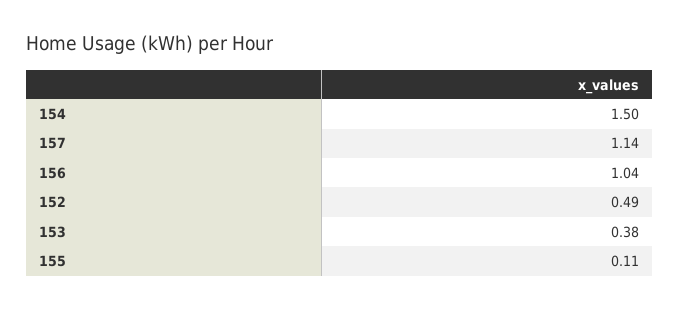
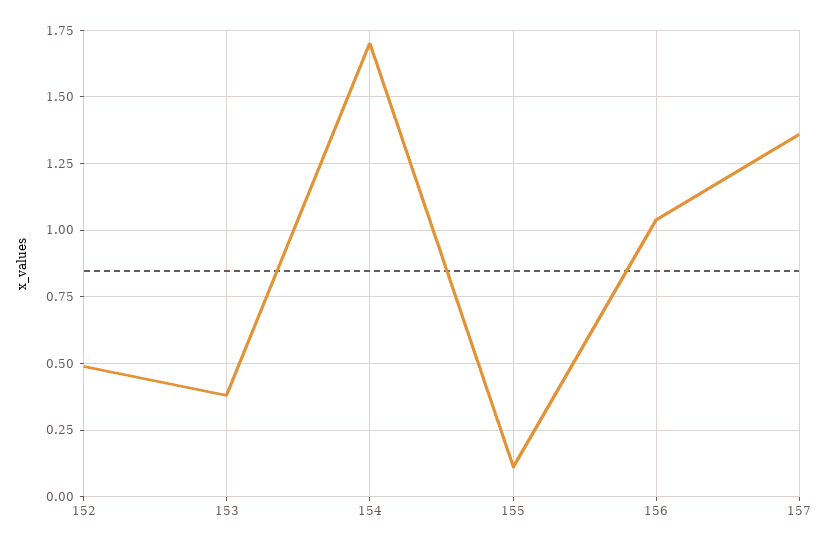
154: 1.5 -> 1.7
157: 1.14 -> 1.35

